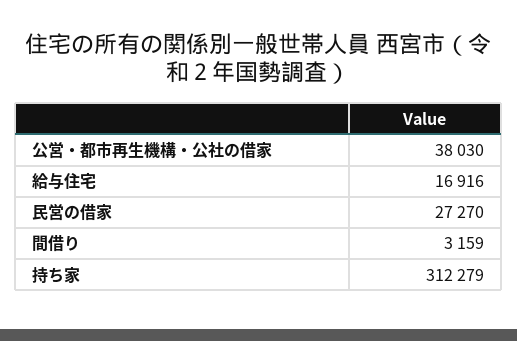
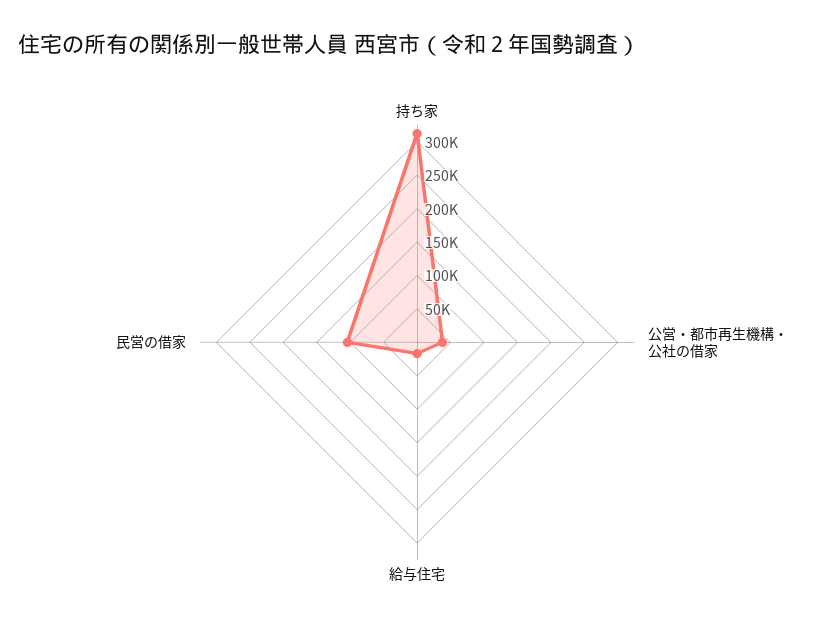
民営の借家: 27270 -> 100000
間借り: 3159 -> none

